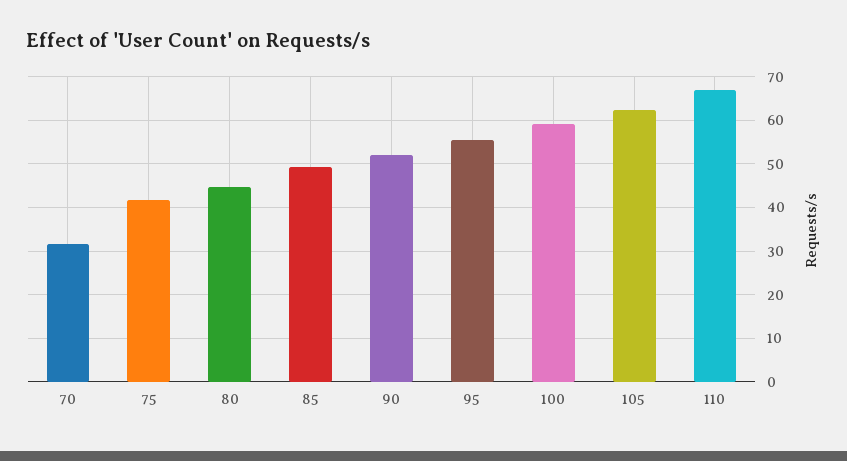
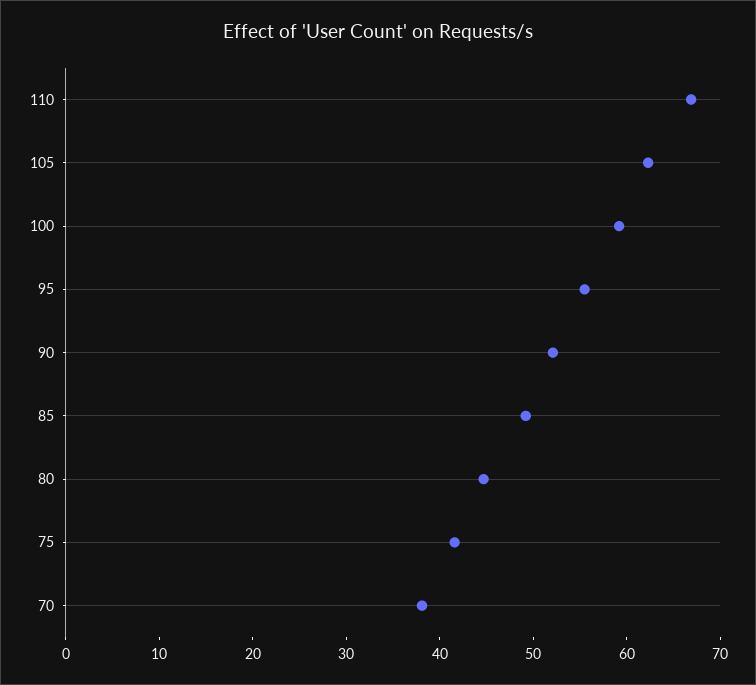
70: 32 -> 38

